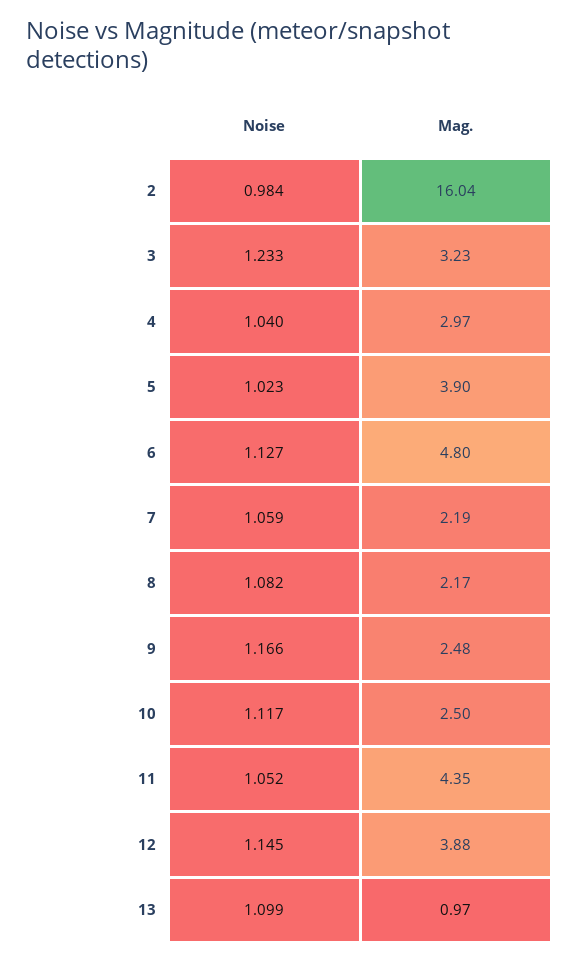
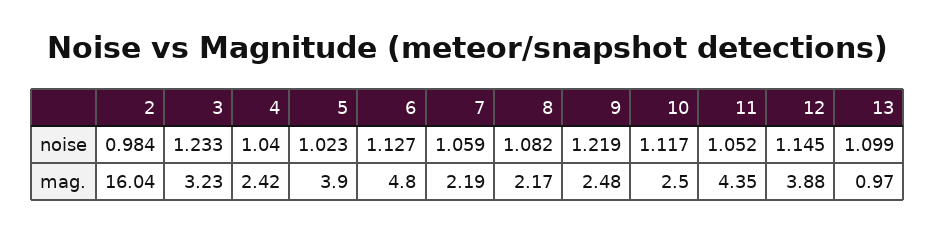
Mag., 4: 2.97 -> 2.42
Noise, 9: 1.166 -> 1.219

